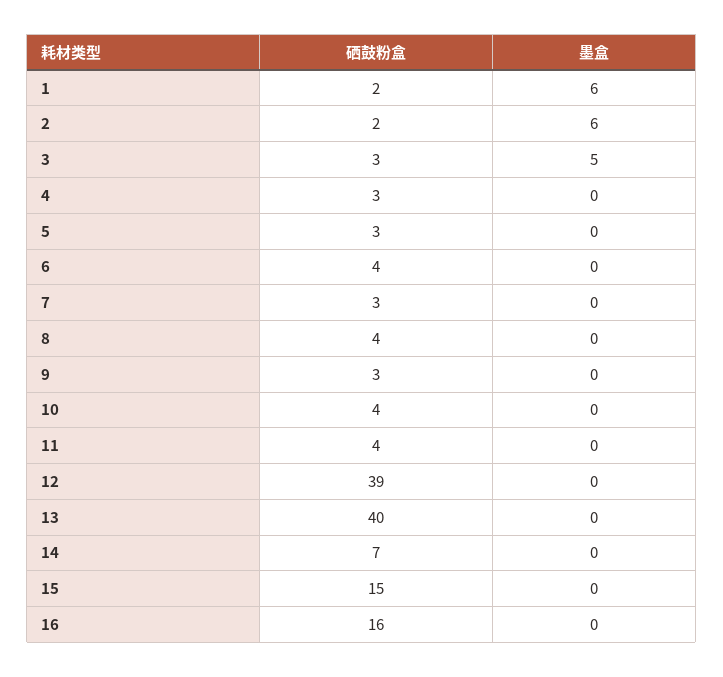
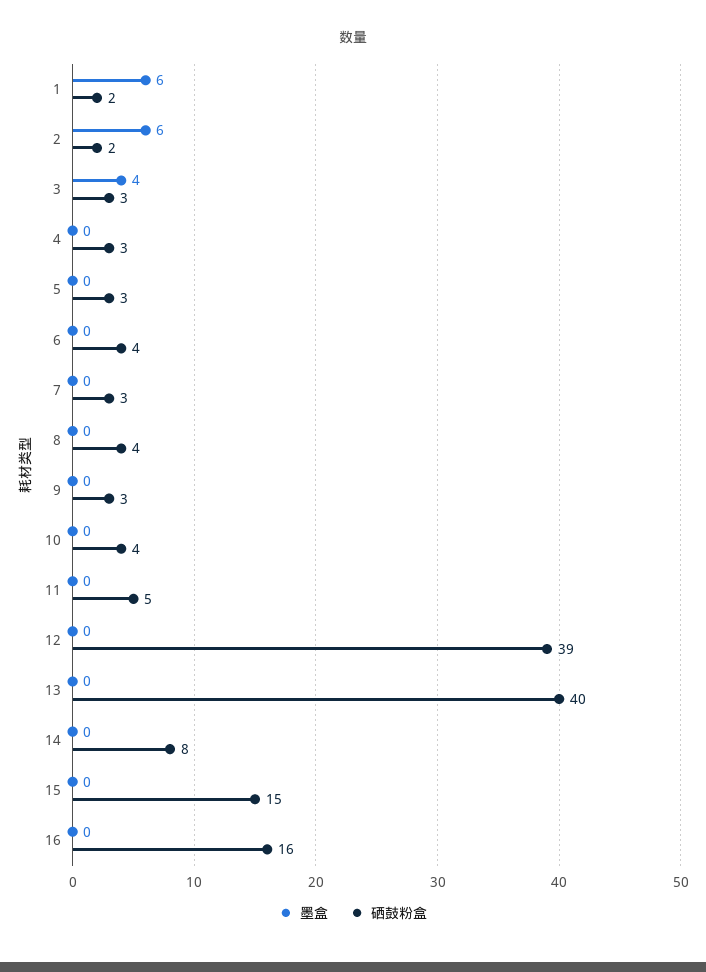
墨盒, 3: 5 -> 4
硒鼓粉盒, 11: 4 -> 5
硒鼓粉盒, 14: 7 -> 8

